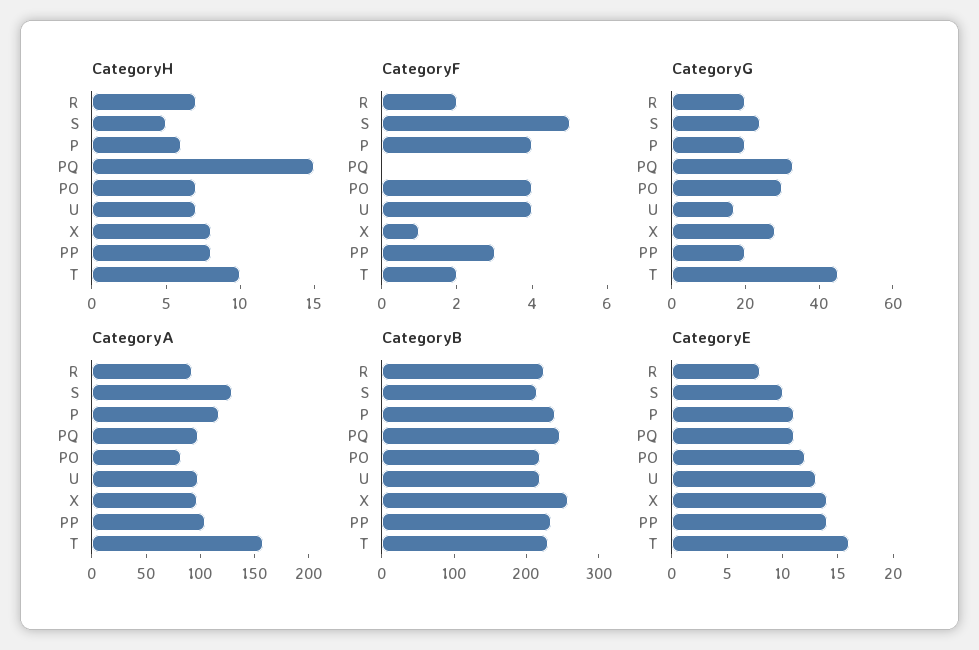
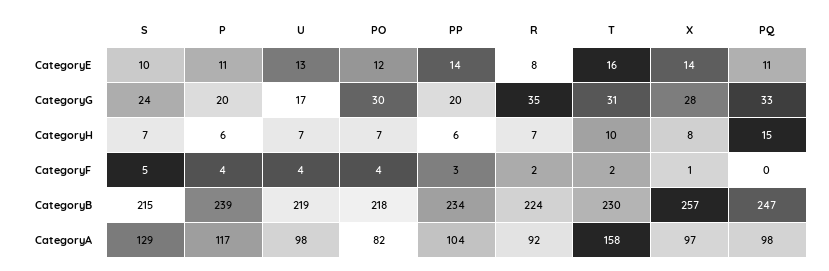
CategoryH, S: 5 -> 7
CategoryH, PP: 8 -> 6
CategoryG, R: 20 -> 35
CategoryG, T: 45 -> 31

